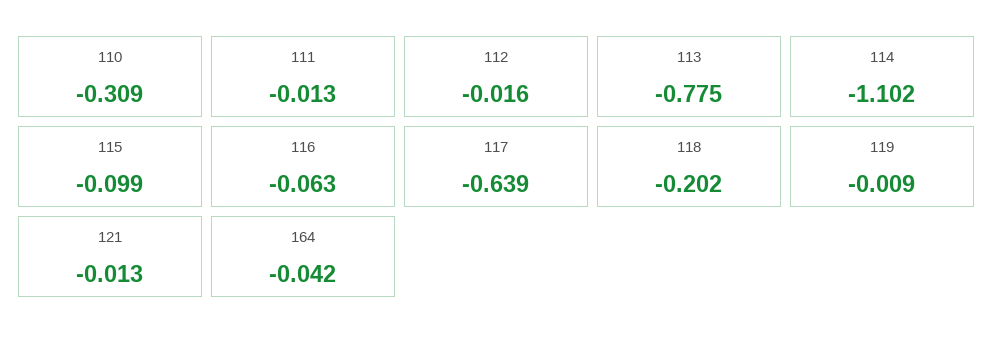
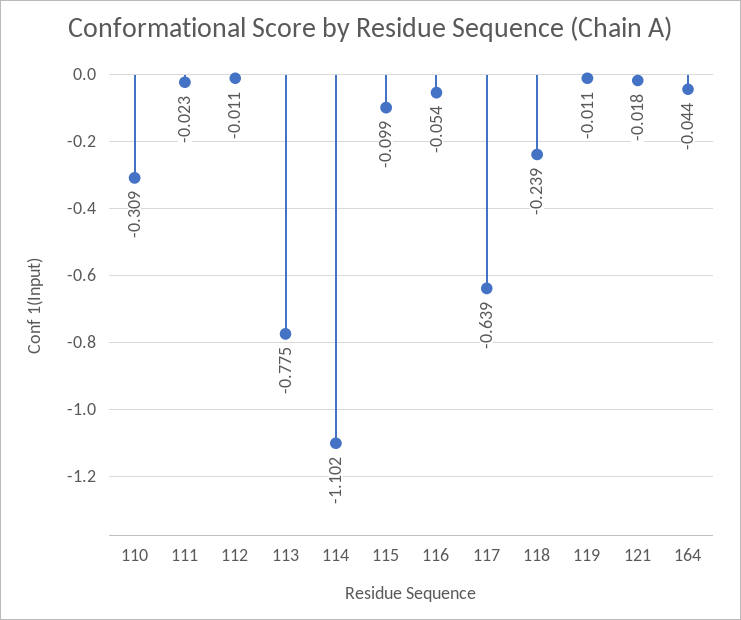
111: -0.013 -> -0.023
112: -0.016 -> -0.011
116: -0.063 -> -0.054
118: -0.202 -> -0.239
119: -0.009 -> -0.011
121: -0.013 -> -0.018
164: -0.042 -> -0.044

